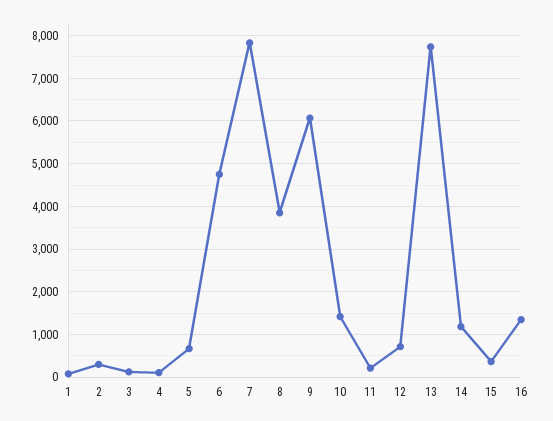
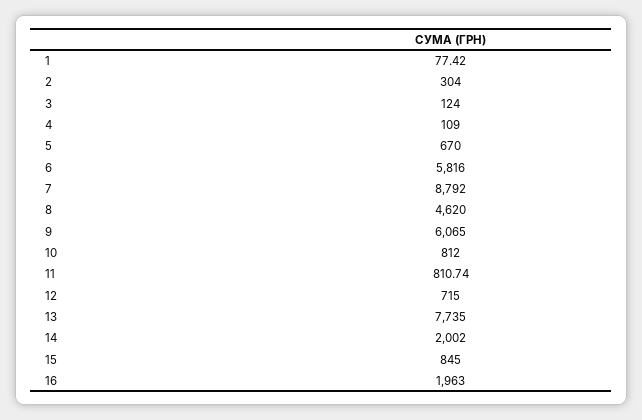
6: 4800 -> 5816
7: 7800 -> 8792
8: 3800 -> 4620
10: 1400 -> 812
11: 200 -> 810.74
14: 1200 -> 2002
15: 400 -> 845
16: 1400 -> 1963

